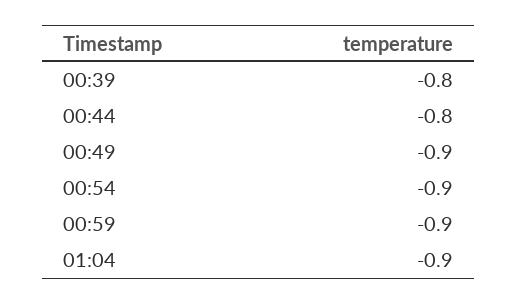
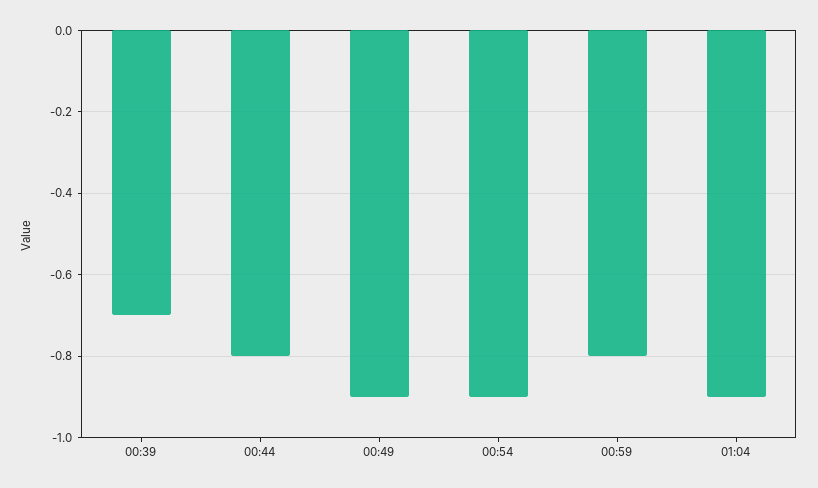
00:39: -0.8 -> -0.7
00:59: -0.9 -> -0.8

